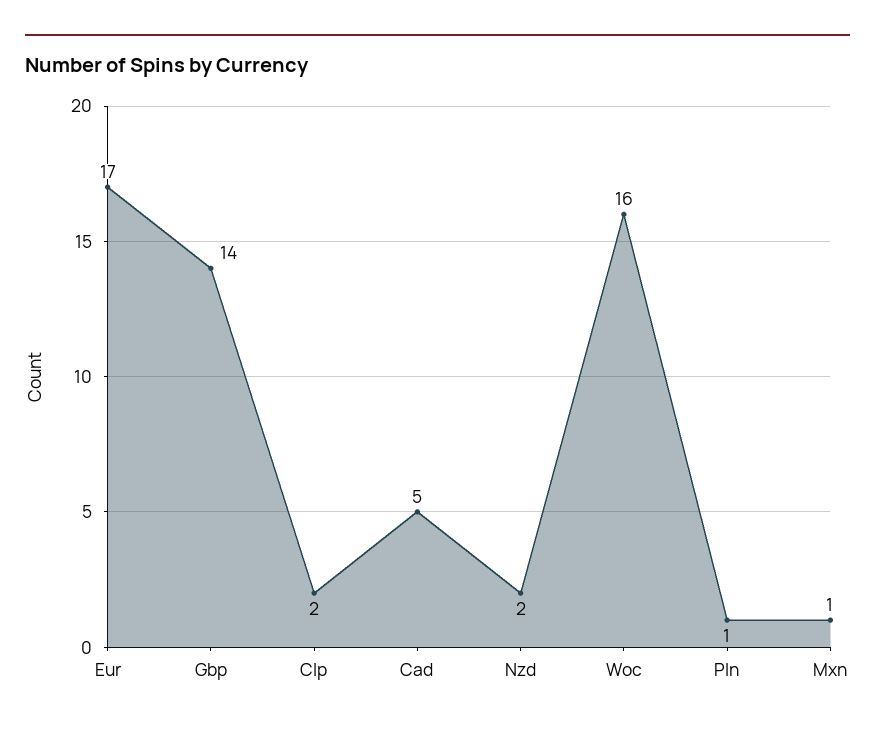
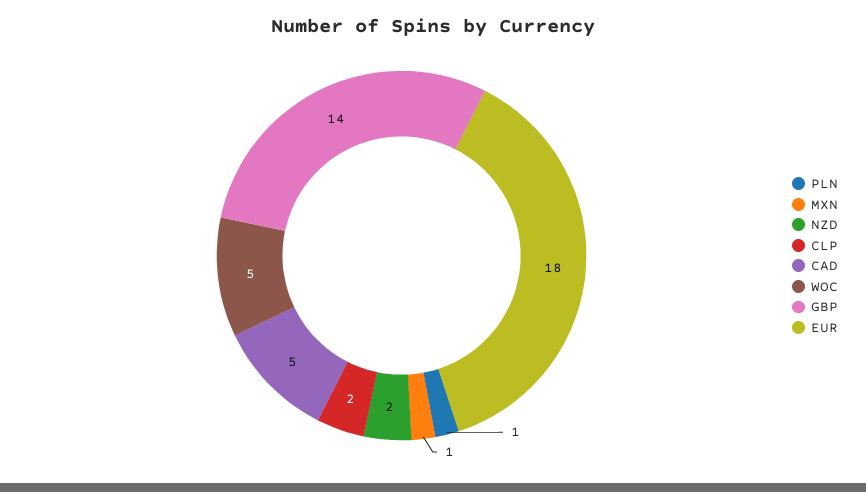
Eur: 17 -> 18
Woc: 16 -> 5

